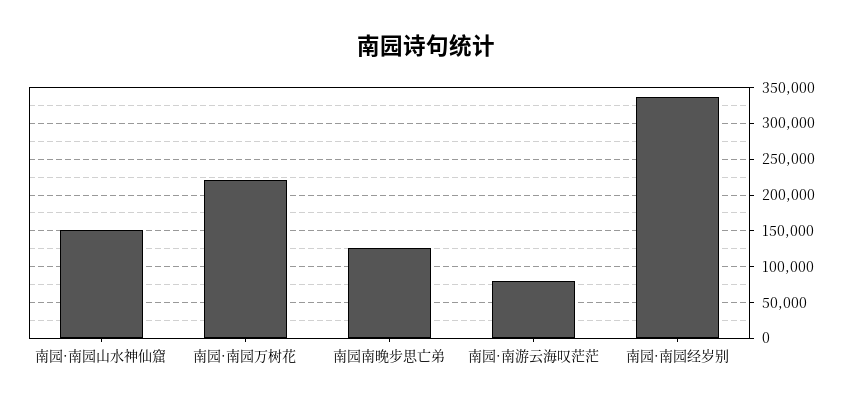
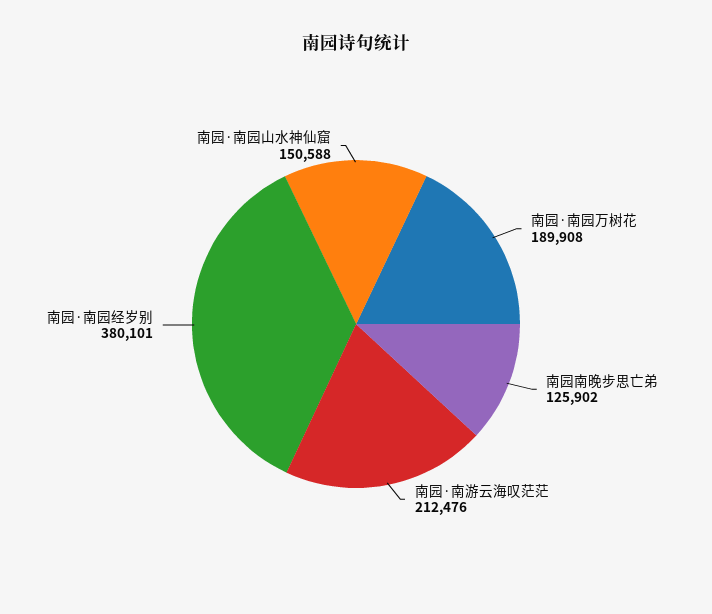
南园·南园万树花: 220000 -> 189908
南园·南游云海叹茫茫: 80000 -> 212476
南园·南园经岁别: 340000 -> 380101

